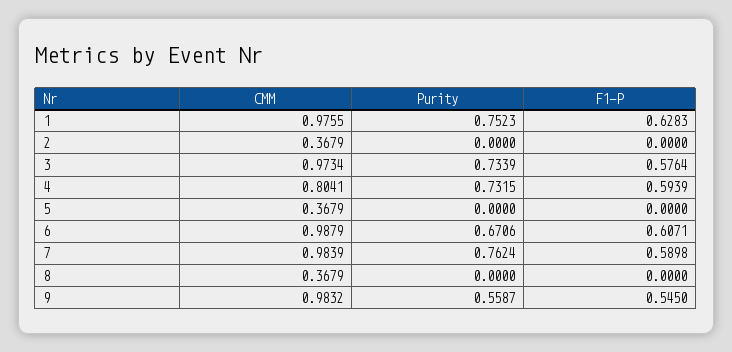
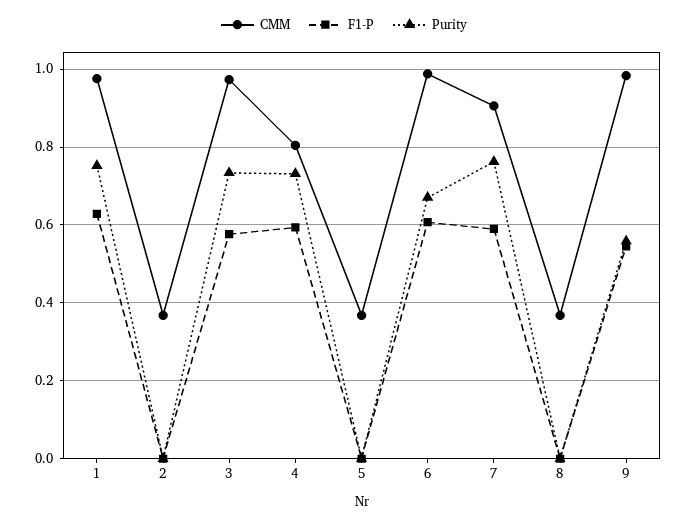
CMM, 7: 0.9839 -> 0.9

